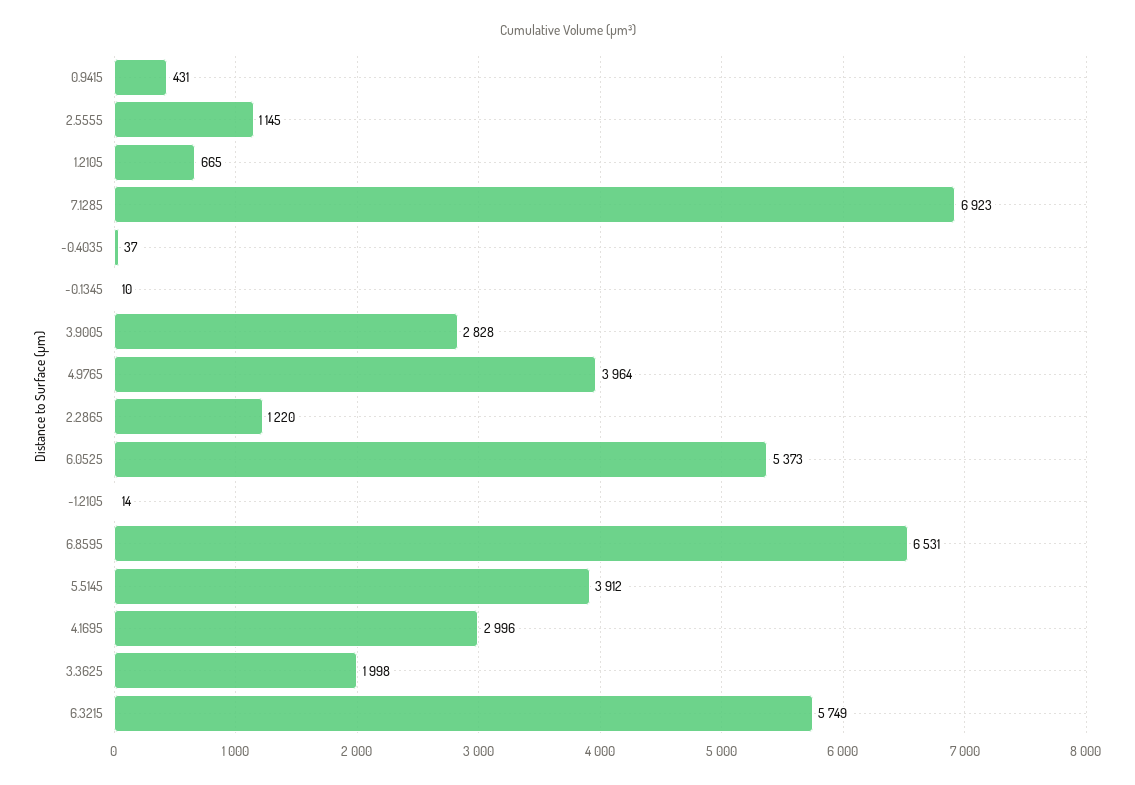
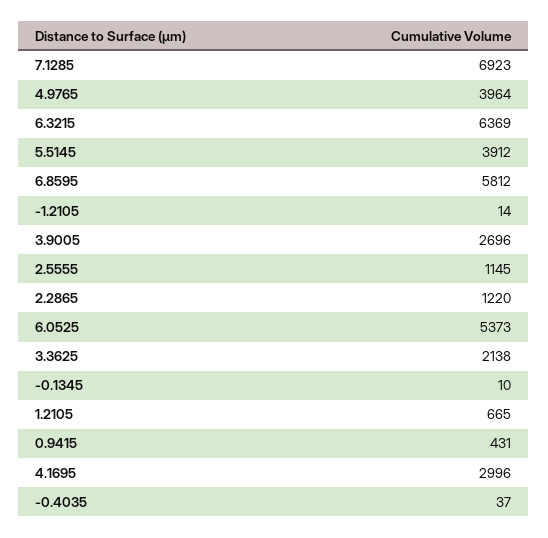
3.9005: 2828 -> 2696
6.8595: 6531 -> 5812
3.3625: 1998 -> 2138
6.3215: 5749 -> 6369

